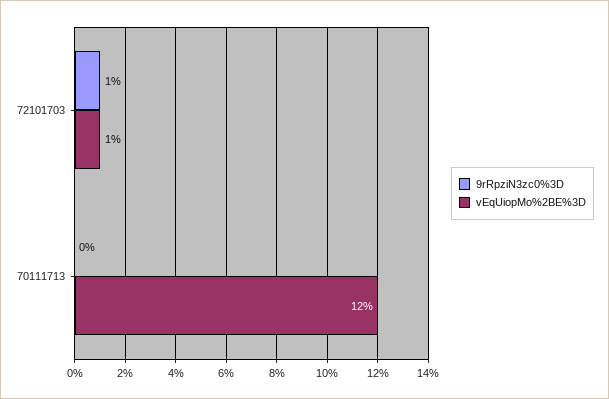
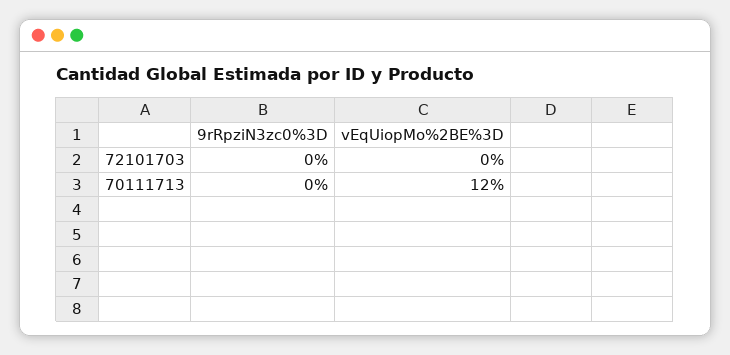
9rRpziN3zc0%3D, 72101703: 1 -> 0
vEqUiopMo%2BE%3D, 72101703: 1 -> 0

